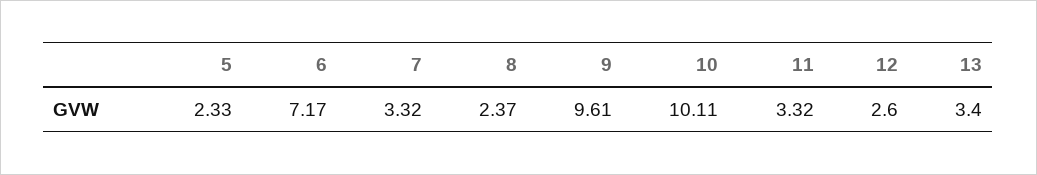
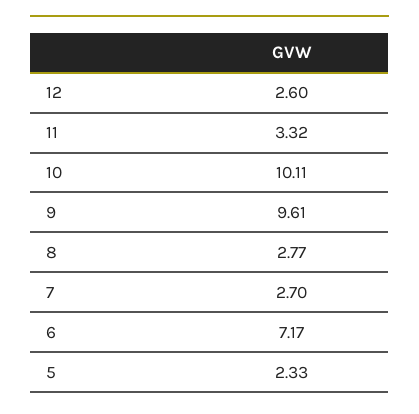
7: 3.32 -> 2.7
8: 2.37 -> 2.77
13: 3.4 -> none

